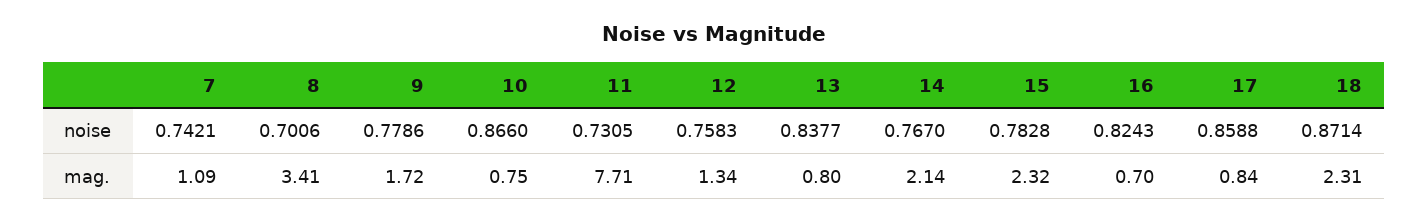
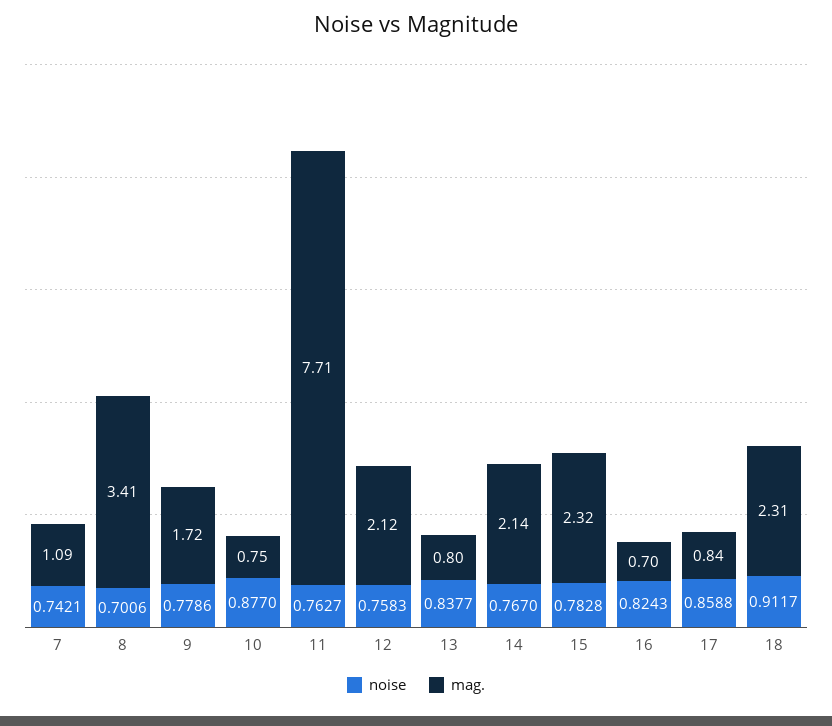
noise, 10: 0.866 -> 0.877
noise, 11: 0.7305 -> 0.7627
noise, 18: 0.8714 -> 0.9117
mag., 12: 1.34 -> 2.12

